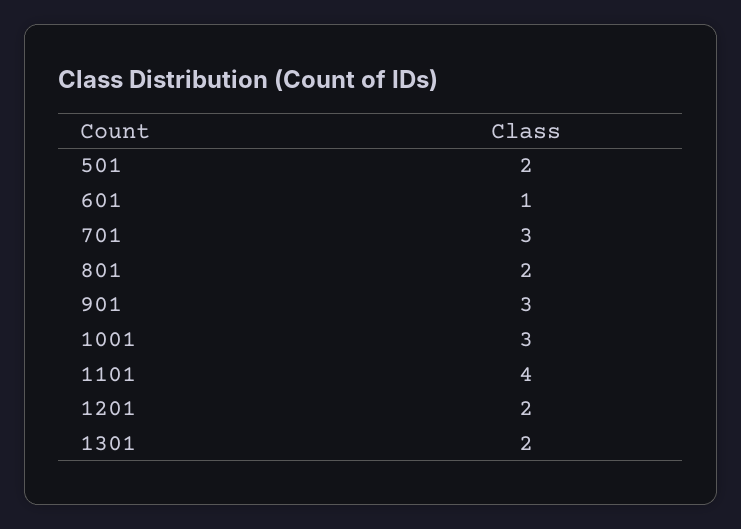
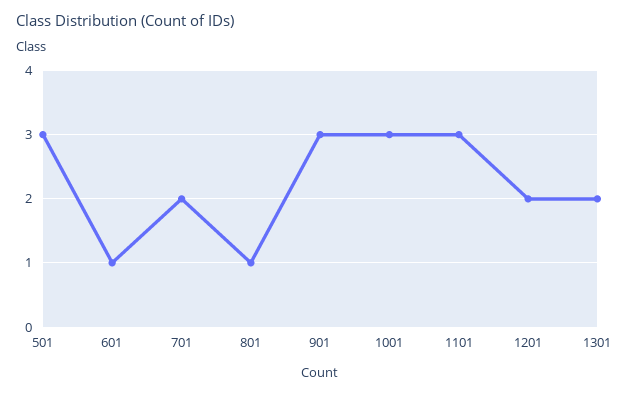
501: 2 -> 3
701: 3 -> 2
801: 2 -> 1
1101: 4 -> 3

